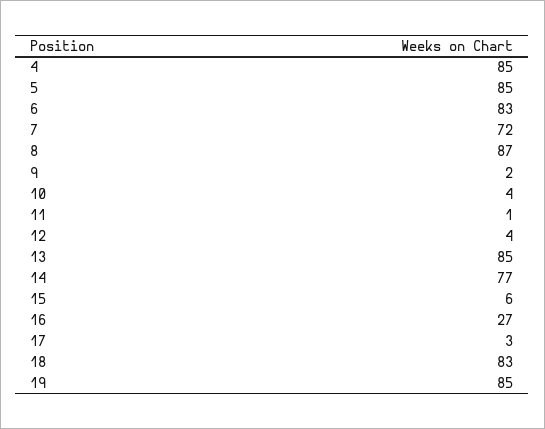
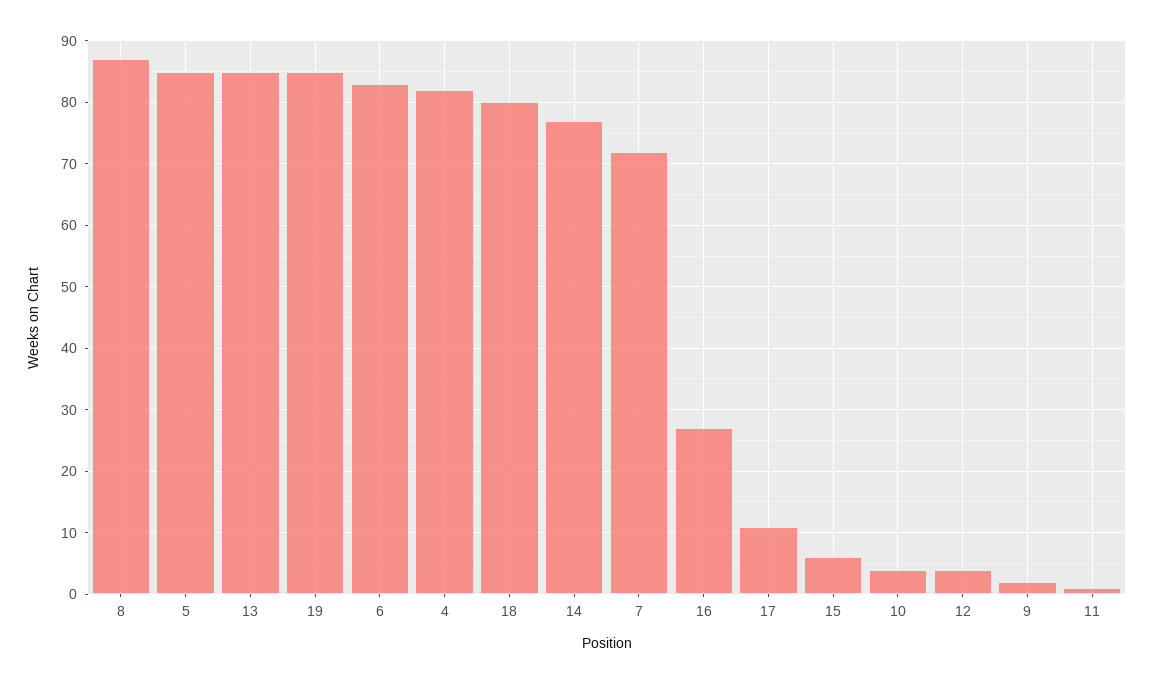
4: 85 -> 82
17: 3 -> 11
18: 83 -> 80

